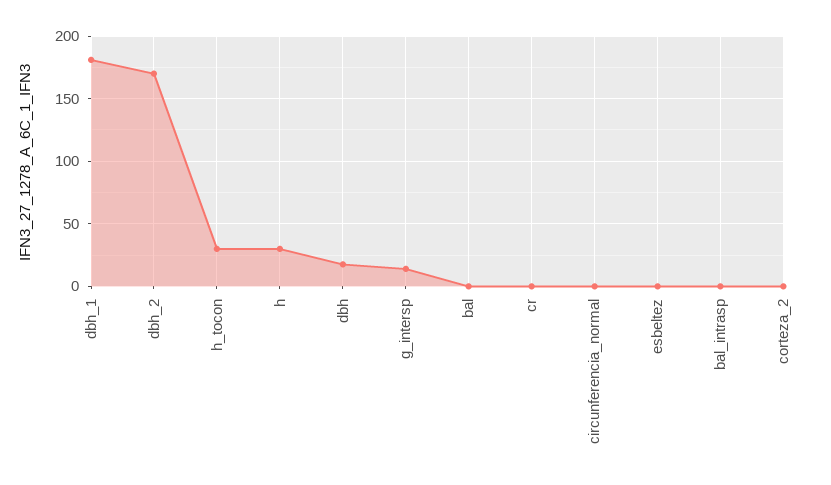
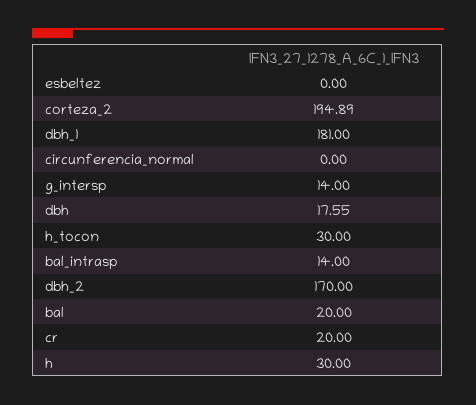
bal: 0 -> 20
cr: 0 -> 20
bal_intrasp: 0 -> 14
corteza_2: 0 -> 194.89

